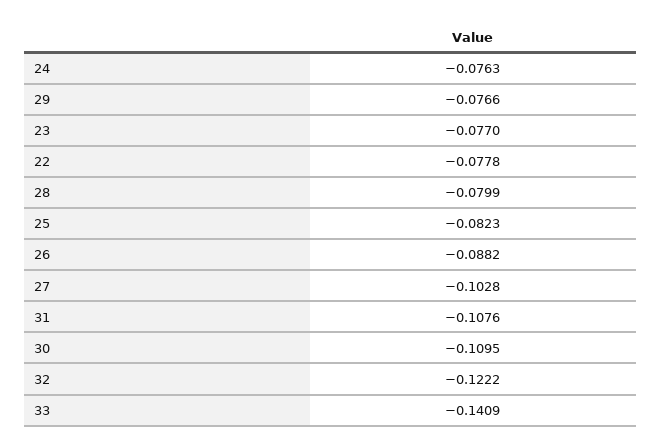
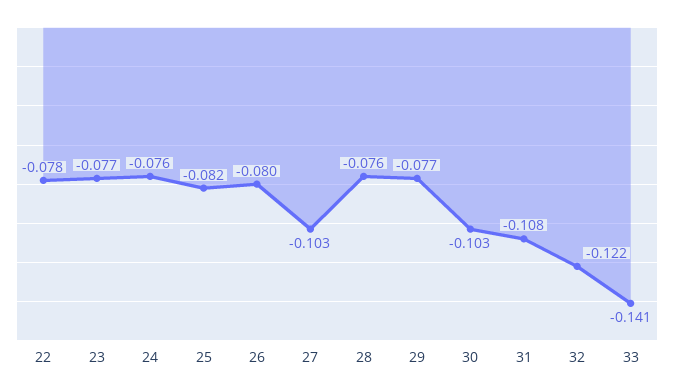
28: -0.0799 -> -0.076
26: -0.0882 -> -0.08
30: -0.1095 -> -0.103

